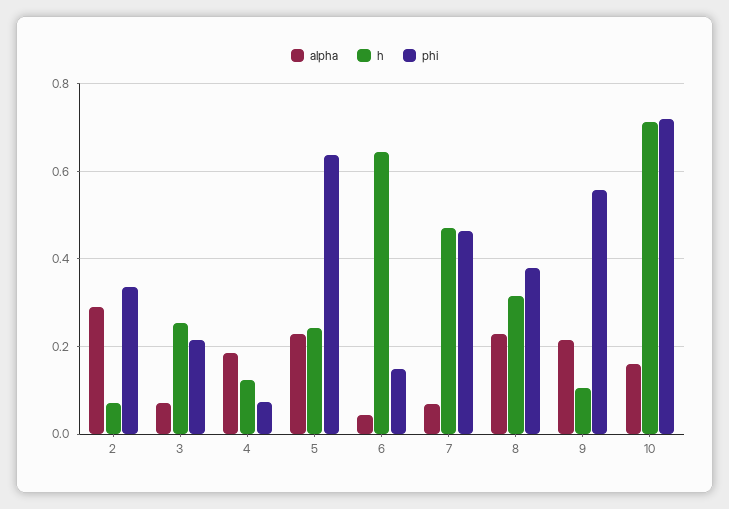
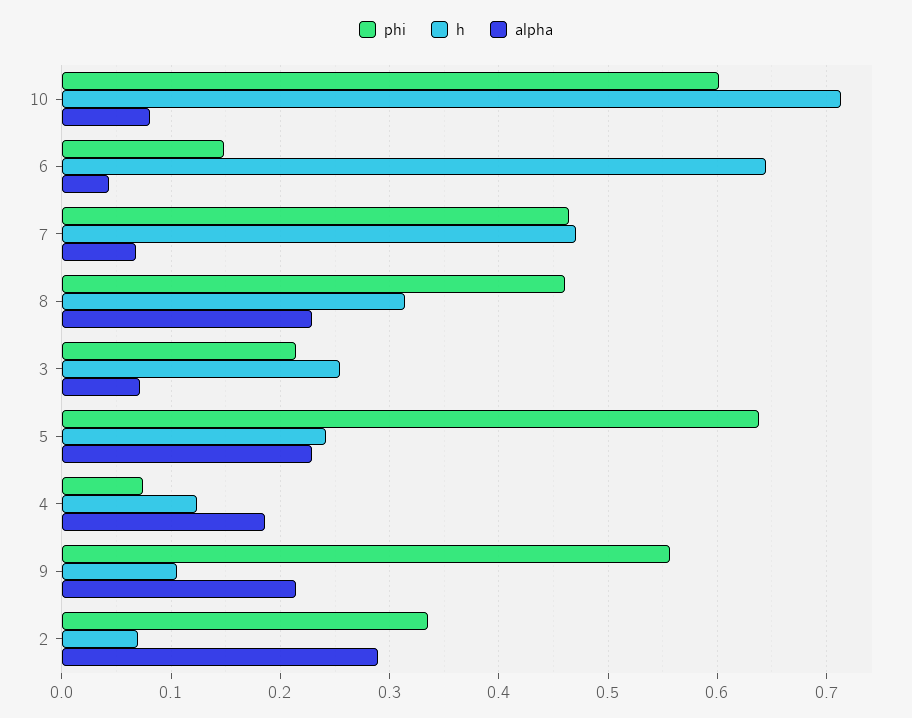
phi, 8: 0.38 -> 0.46
alpha, 10: 0.16 -> 0.08
phi, 10: 0.72 -> 0.6

